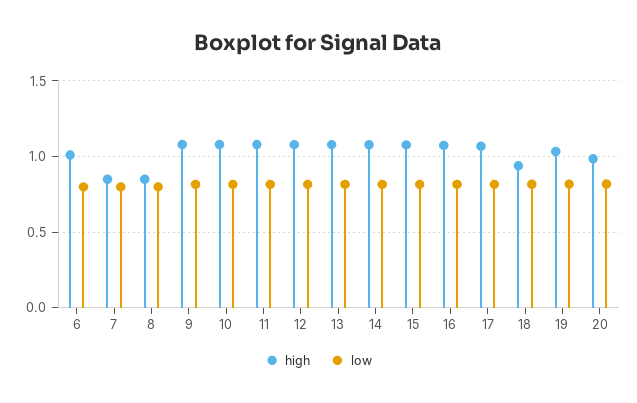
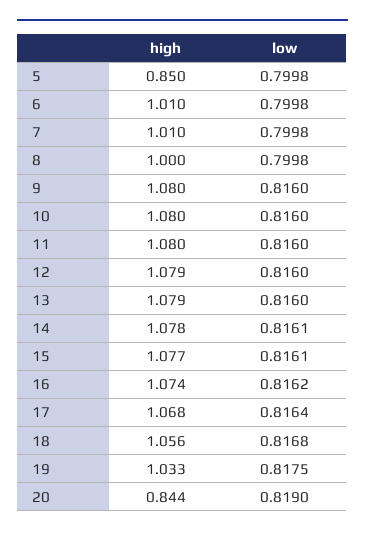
high, 7: 0.85 -> 1.01
high, 8: 0.85 -> 1
high, 18: 0.95 -> 1.056
high, 20: 1 -> 0.844
high, 5: none -> 0.85
low, 5: none -> 0.7998

